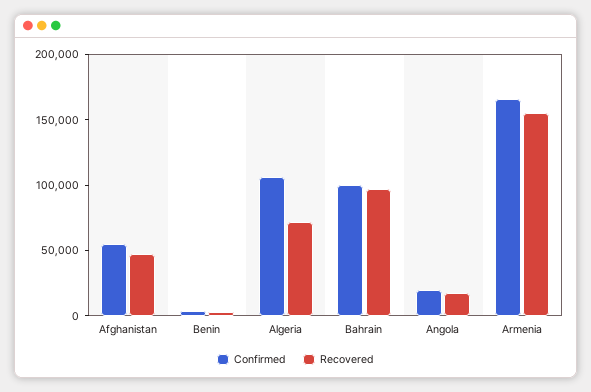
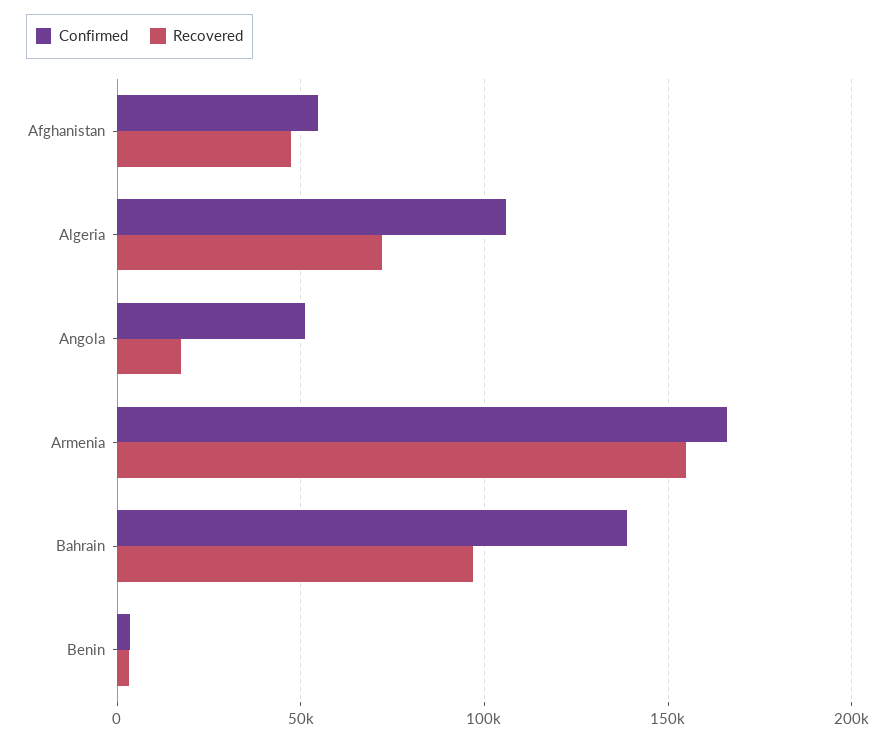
Confirmed, Bahrain: 100000 -> 140000
Confirmed, Angola: 20000 -> 50000

